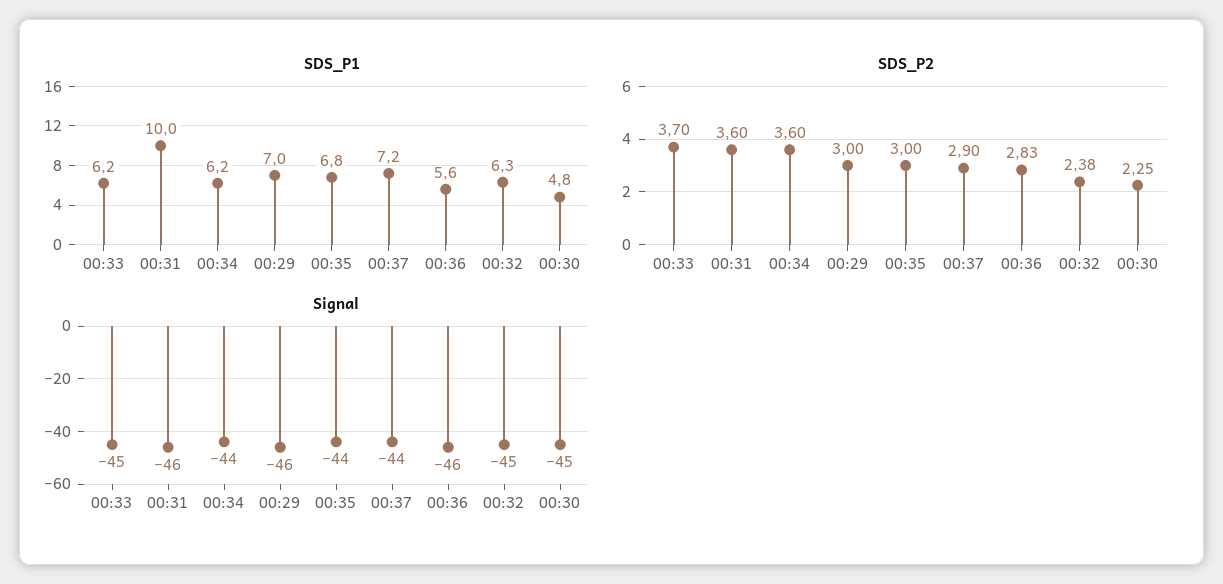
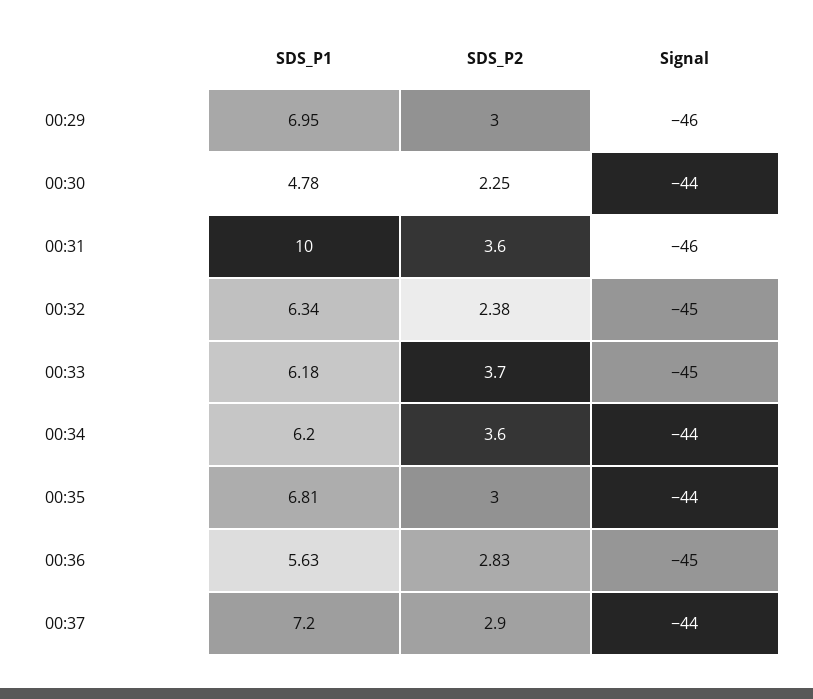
Signal, 00:36: -46 -> -45
Signal, 00:30: -45 -> -44

